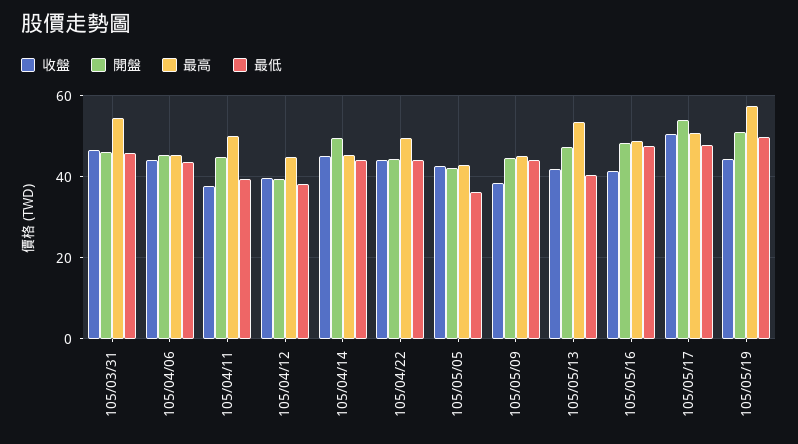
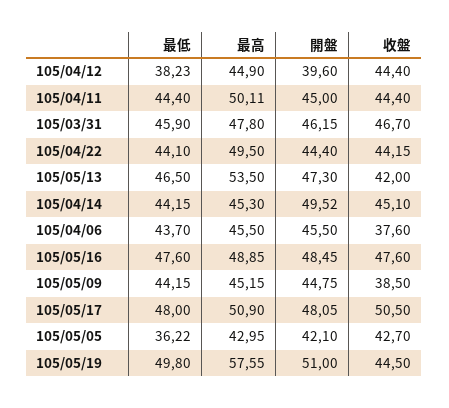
最高, 105/03/31: 54 -> 47.8
收盤, 105/04/06: 44 -> 37.6
收盤, 105/04/11: 38 -> 44.4
最低, 105/04/11: 40 -> 44.4
收盤, 105/04/12: 40 -> 44.4
最低, 105/05/13: 40 -> 46.5
收盤, 105/05/16: 42 -> 47.6
開盤, 105/05/17: 54 -> 48.05

